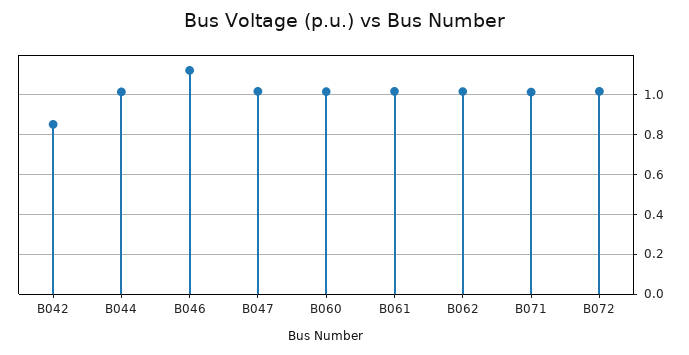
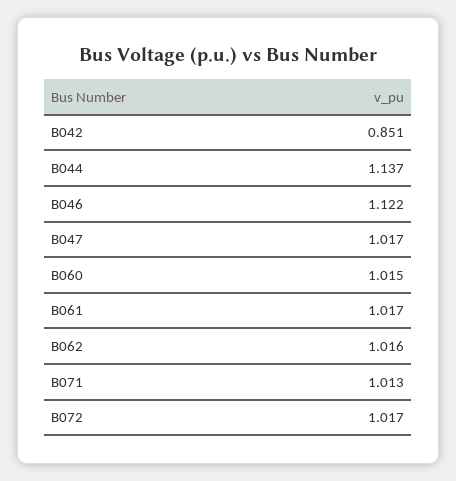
B044: 1 -> 1.137

